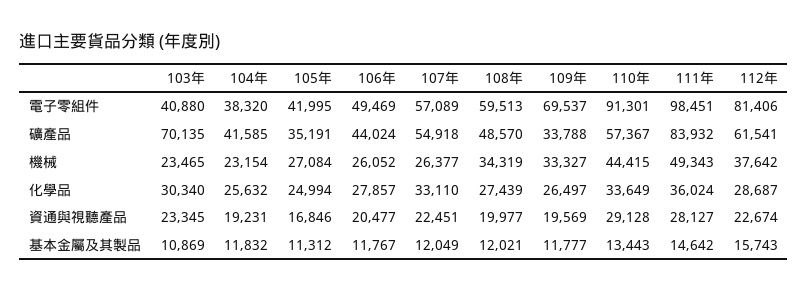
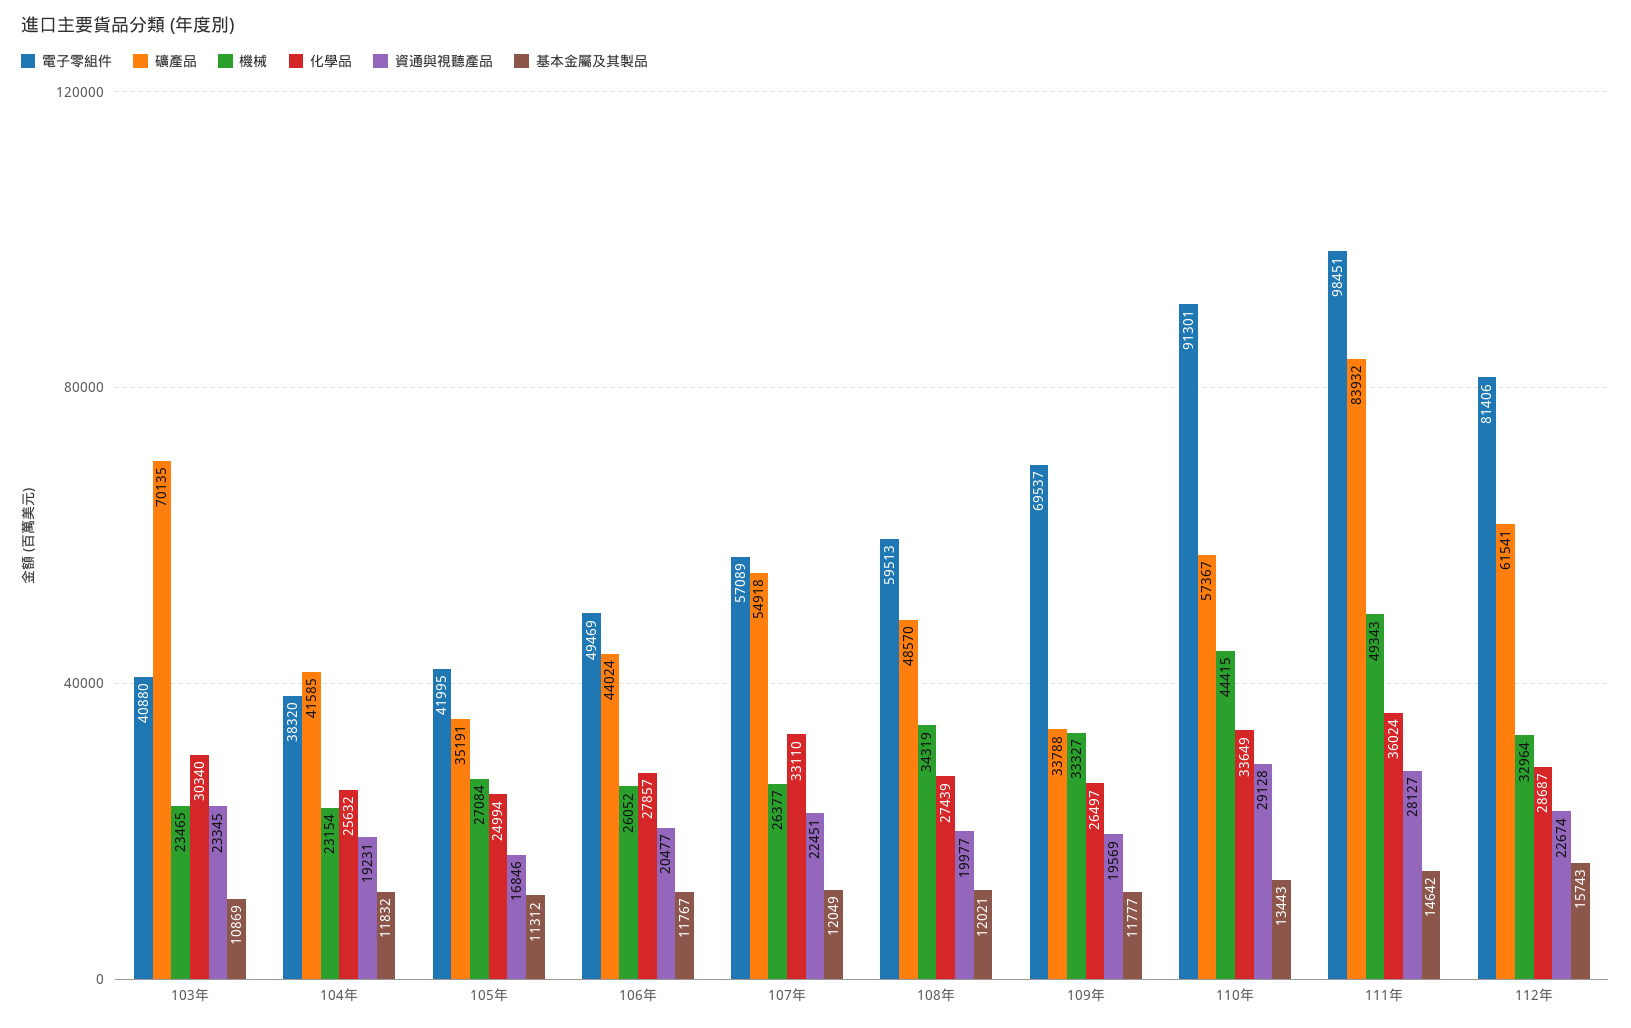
機械, 112年: 37642 -> 32964

